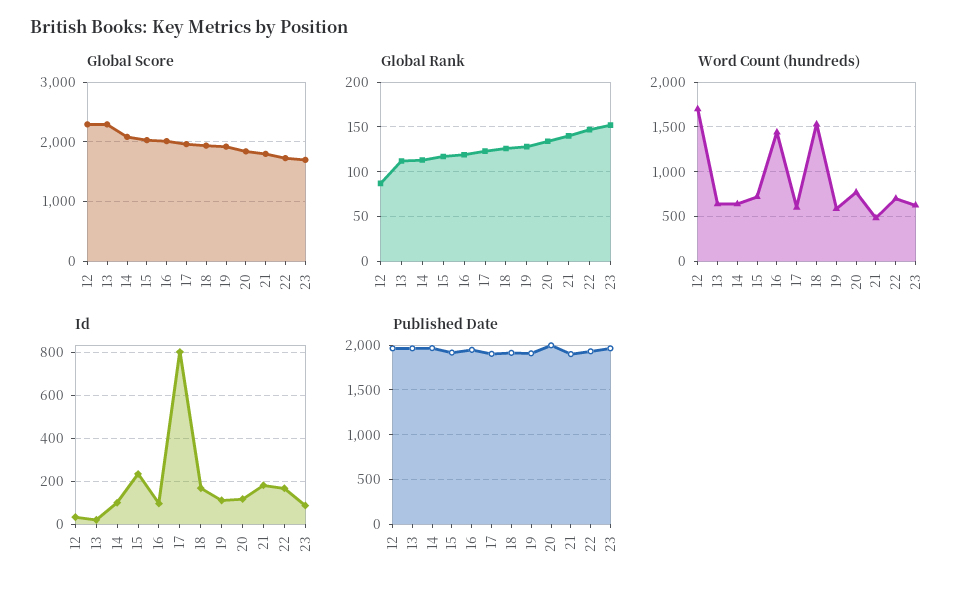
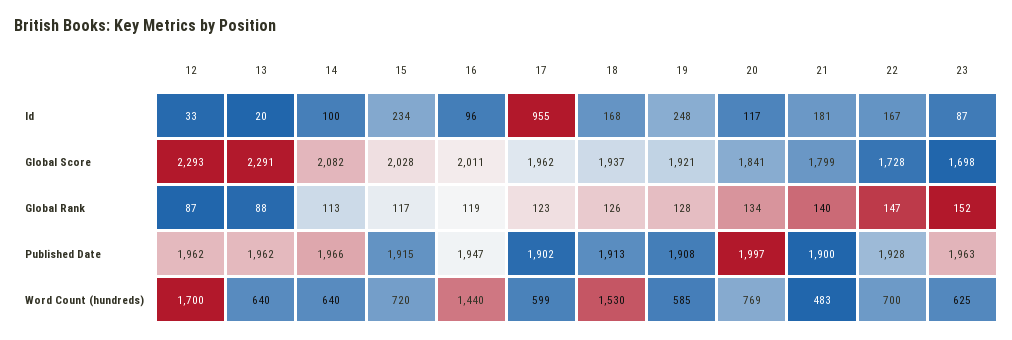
Global Rank, 13: 110 -> 88
Id, 17: 800 -> 955
Id, 19: 100 -> 248

